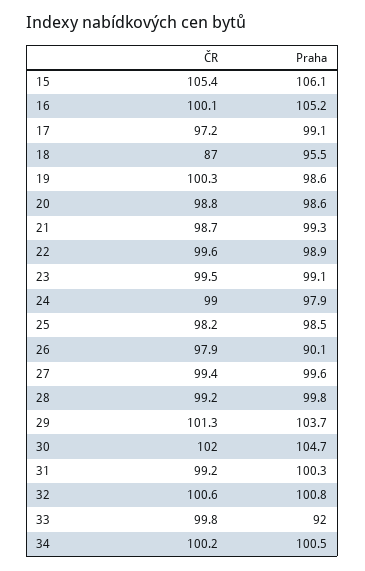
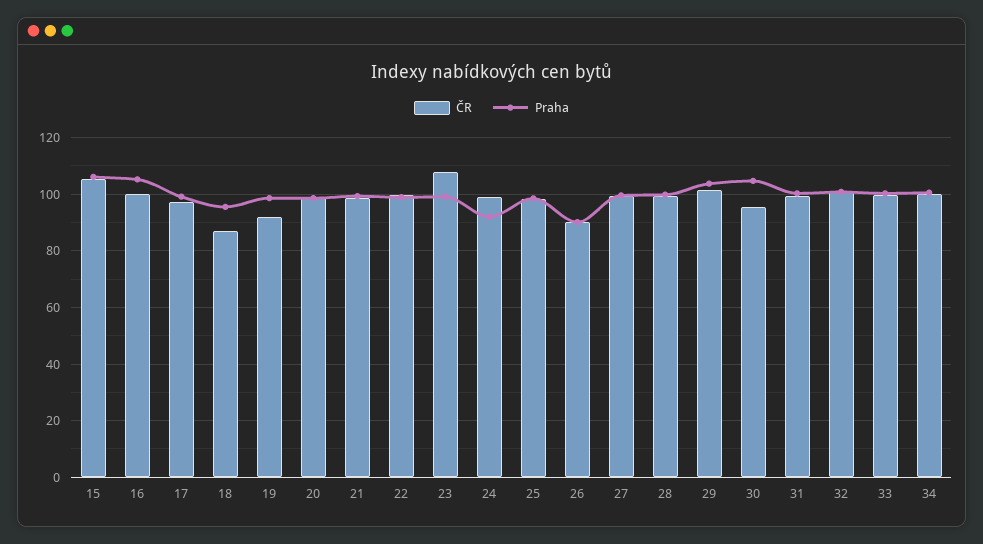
ČR, 19: 100.3 -> 92.5
ČR, 23: 99.5 -> 107.5
Praha, 24: 97.9 -> 92.5
ČR, 26: 97.9 -> 90
ČR, 30: 102 -> 95
Praha, 33: 92 -> 100

